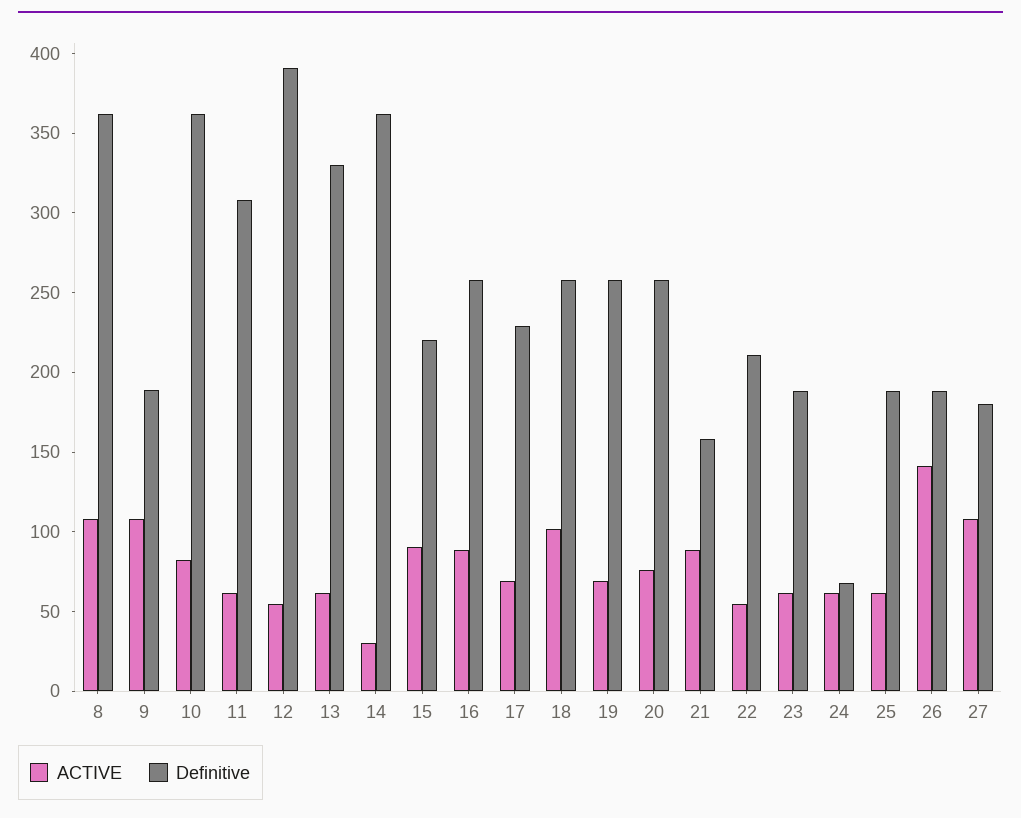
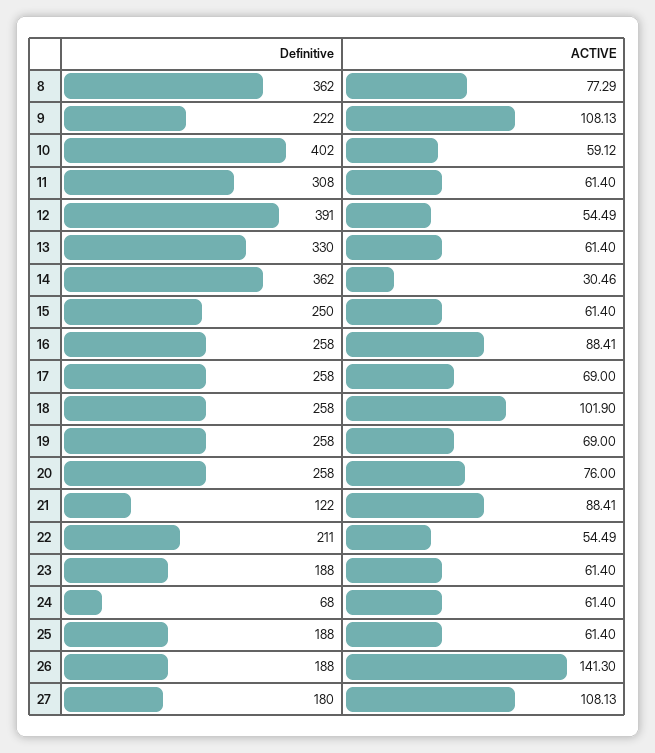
ACTIVE, 8: 110 -> 77.29
Definitive, 9: 190 -> 222
ACTIVE, 10: 80 -> 59.12
Definitive, 10: 360 -> 402
ACTIVE, 15: 90 -> 61.4
Definitive, 15: 220 -> 250
Definitive, 17: 230 -> 258
Definitive, 21: 160 -> 122

